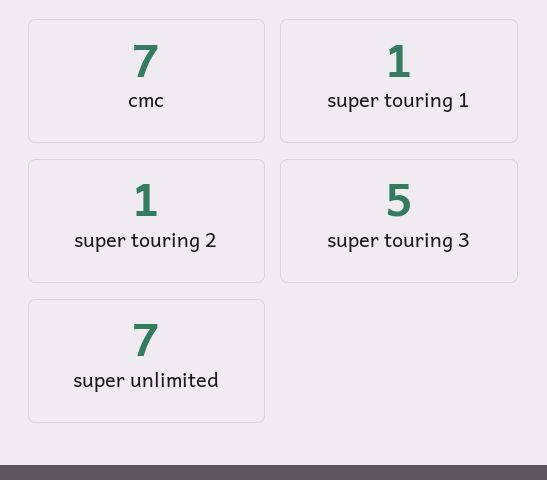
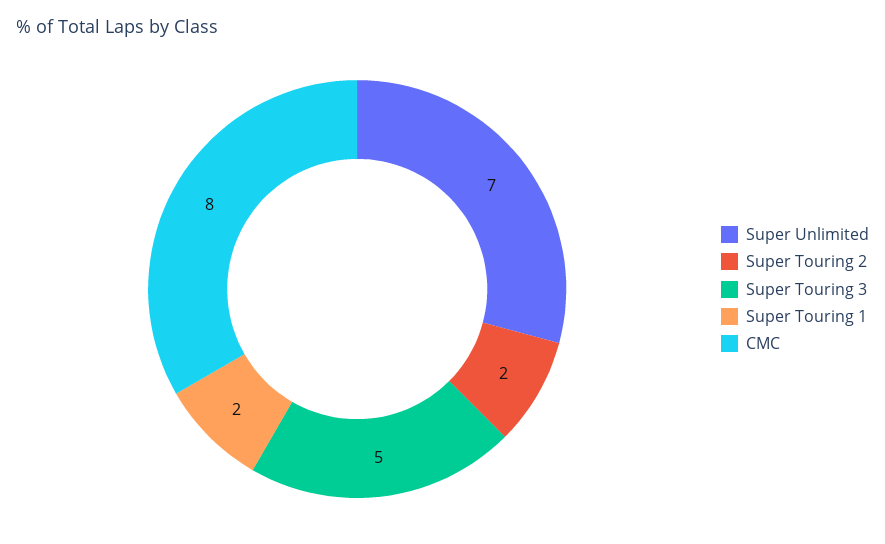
cmc: 7 -> 8
super touring 1: 1 -> 2
super touring 2: 1 -> 2

